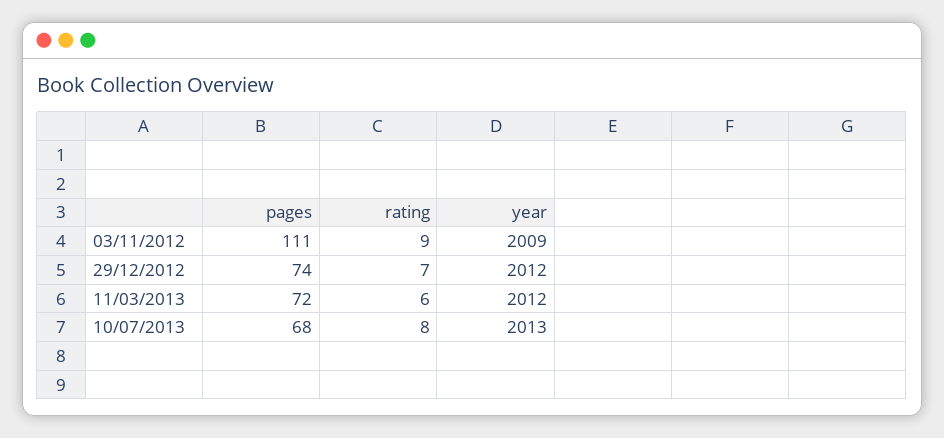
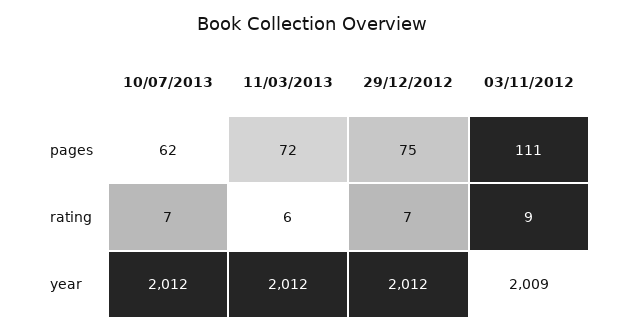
pages, 29/12/2012: 74 -> 75
pages, 10/07/2013: 68 -> 62
rating, 10/07/2013: 8 -> 7
year, 10/07/2013: 2013 -> 2012

